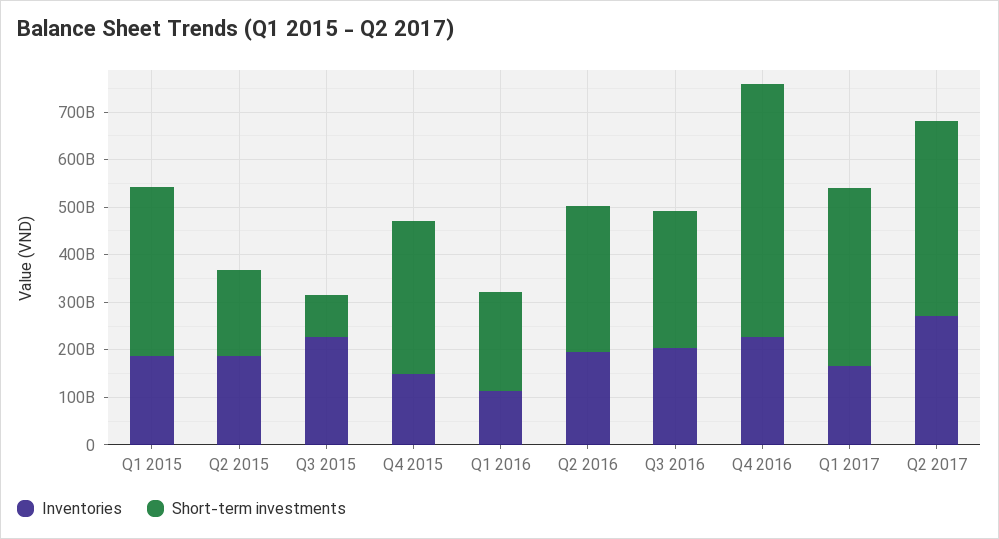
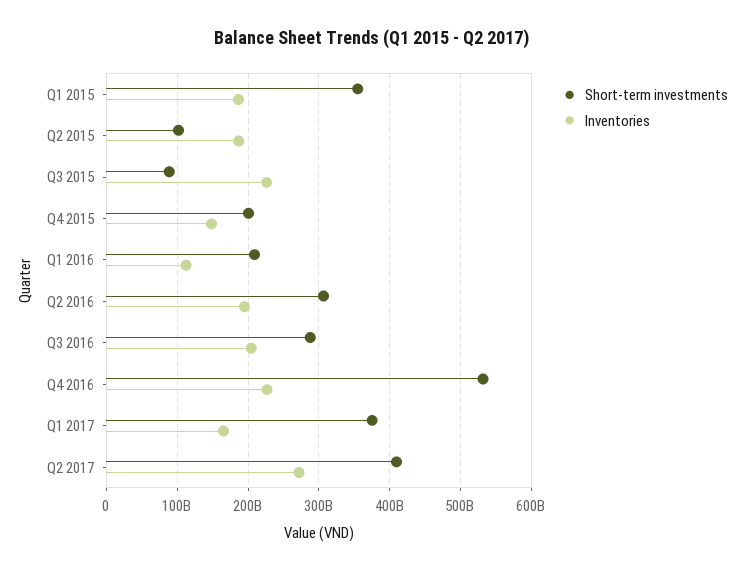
Short-term investments, Q2 2015: 180000000000 -> 100000000000
Short-term investments, Q4 2015: 320000000000 -> 200000000000

